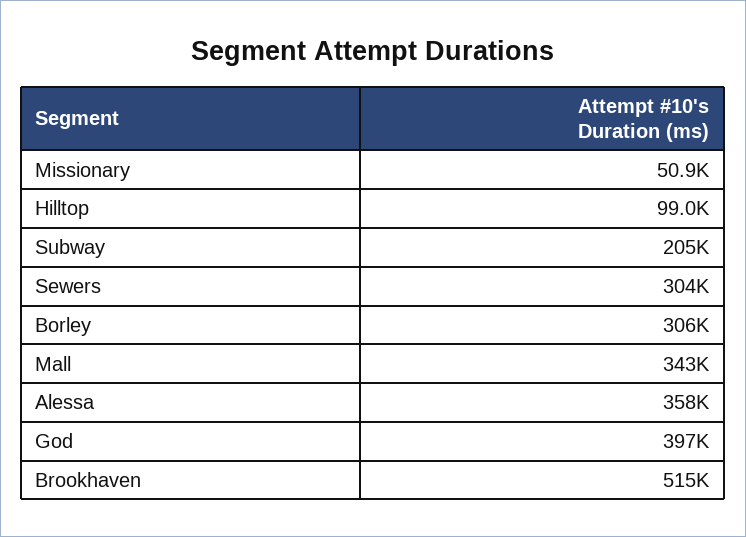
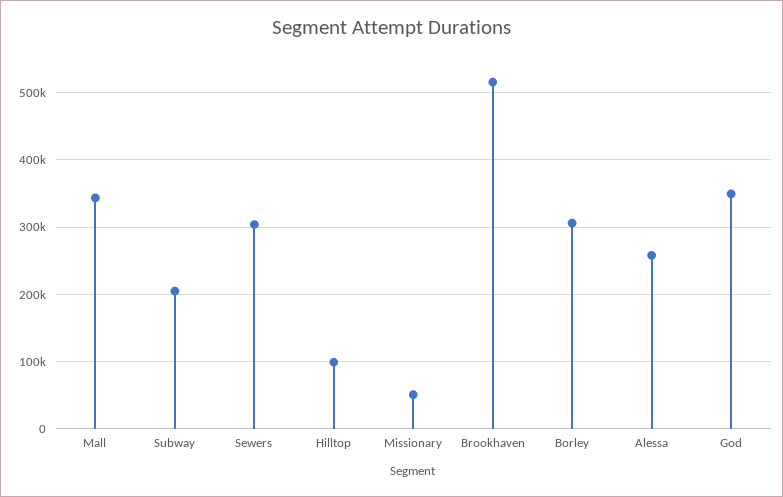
Alessa: 358000 -> 260000
God: 397000 -> 350000

